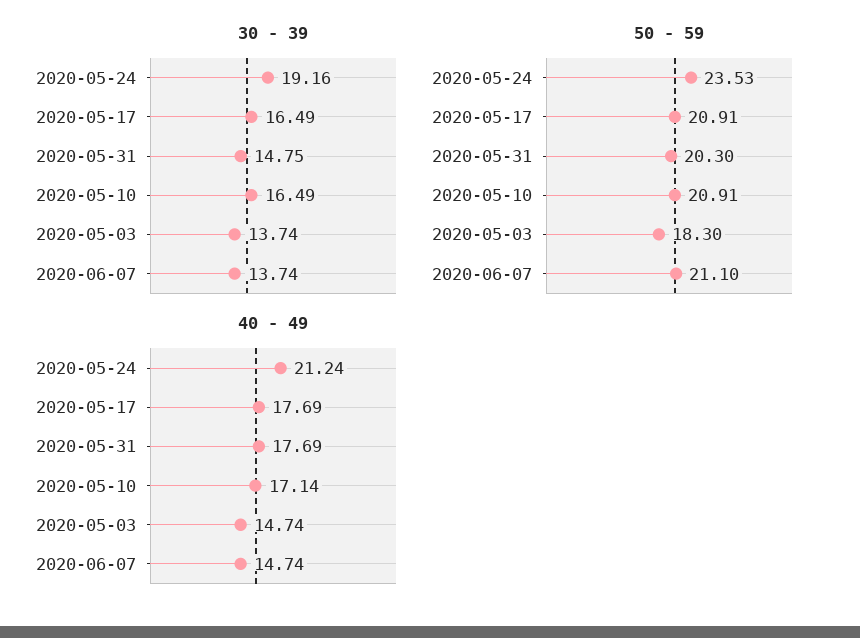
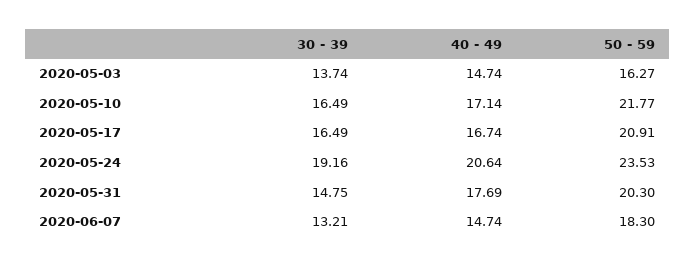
30 - 39, 2020-06-07: 13.74 -> 13.21
50 - 59, 2020-05-10: 20.91 -> 21.77
50 - 59, 2020-05-03: 18.3 -> 16.27
50 - 59, 2020-06-07: 21.1 -> 18.3
40 - 49, 2020-05-24: 21.24 -> 20.64
40 - 49, 2020-05-17: 17.69 -> 16.74

